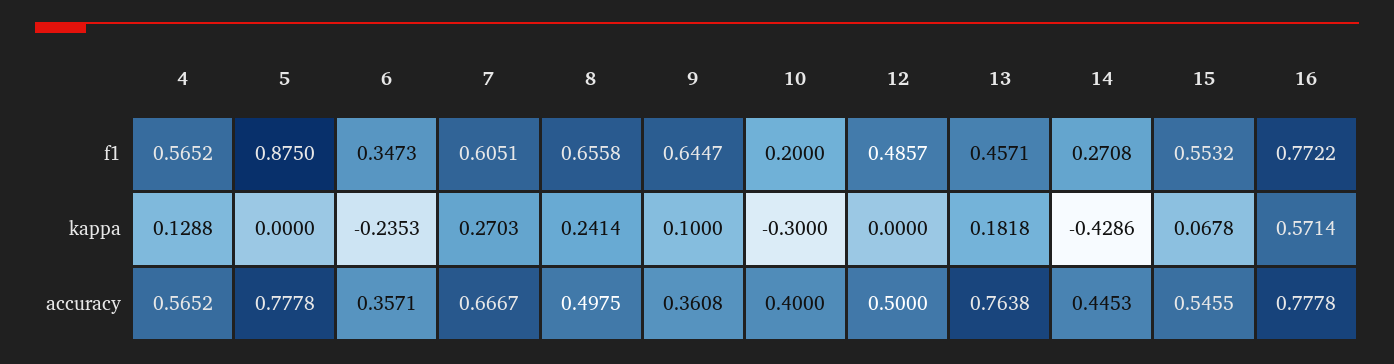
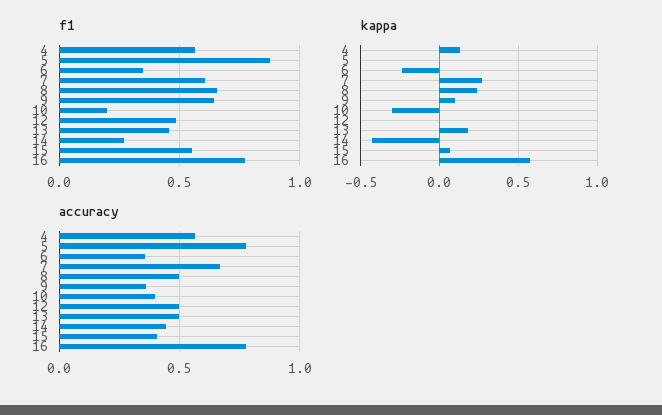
accuracy, 13: 0.7638 -> 0.5
accuracy, 15: 0.5455 -> 0.4

